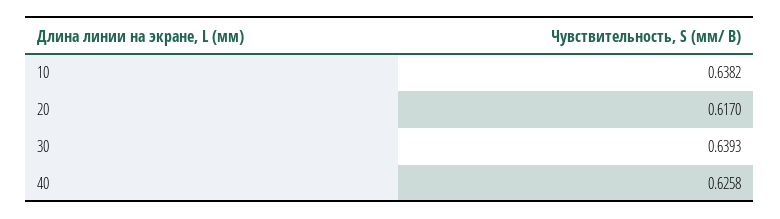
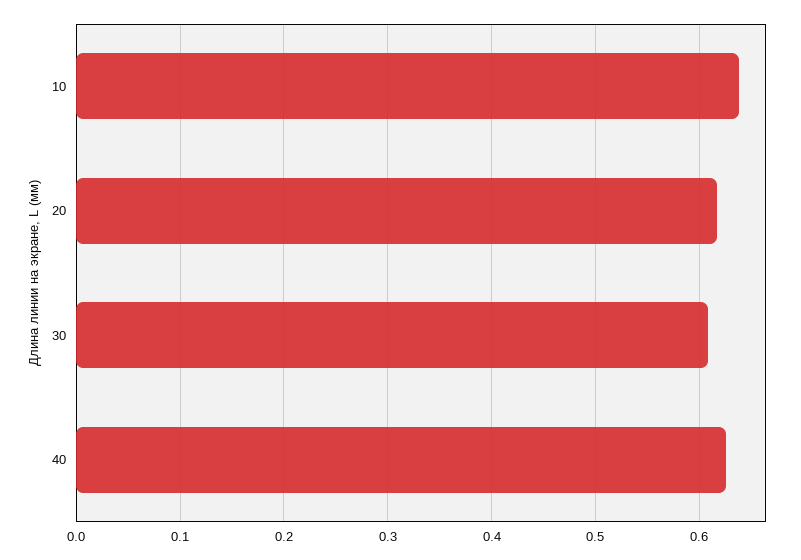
30: 0.6393 -> 0.61

